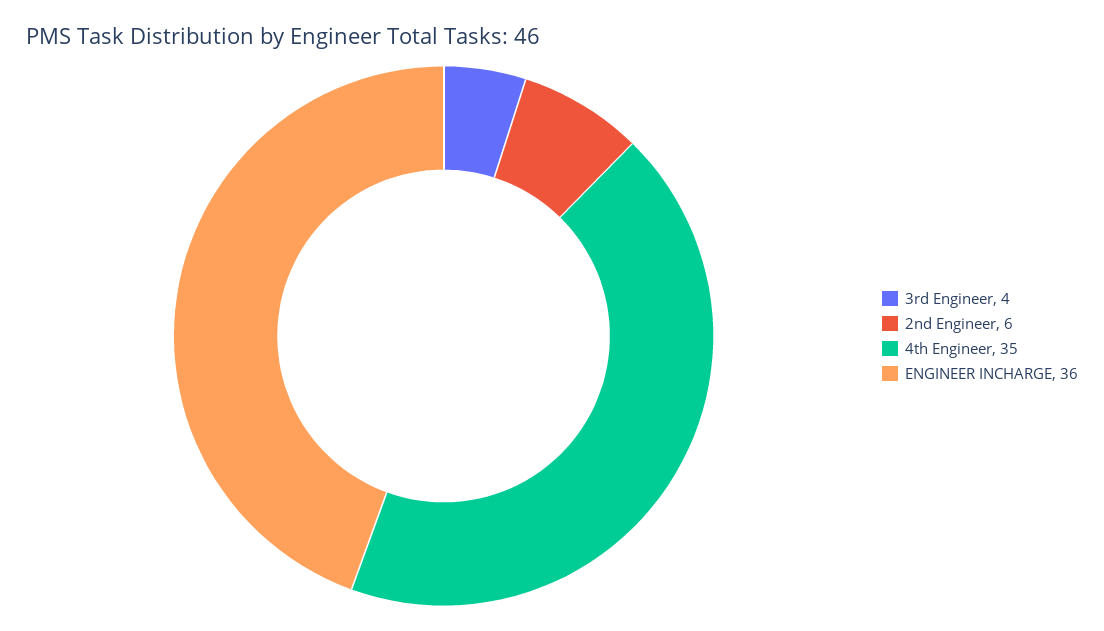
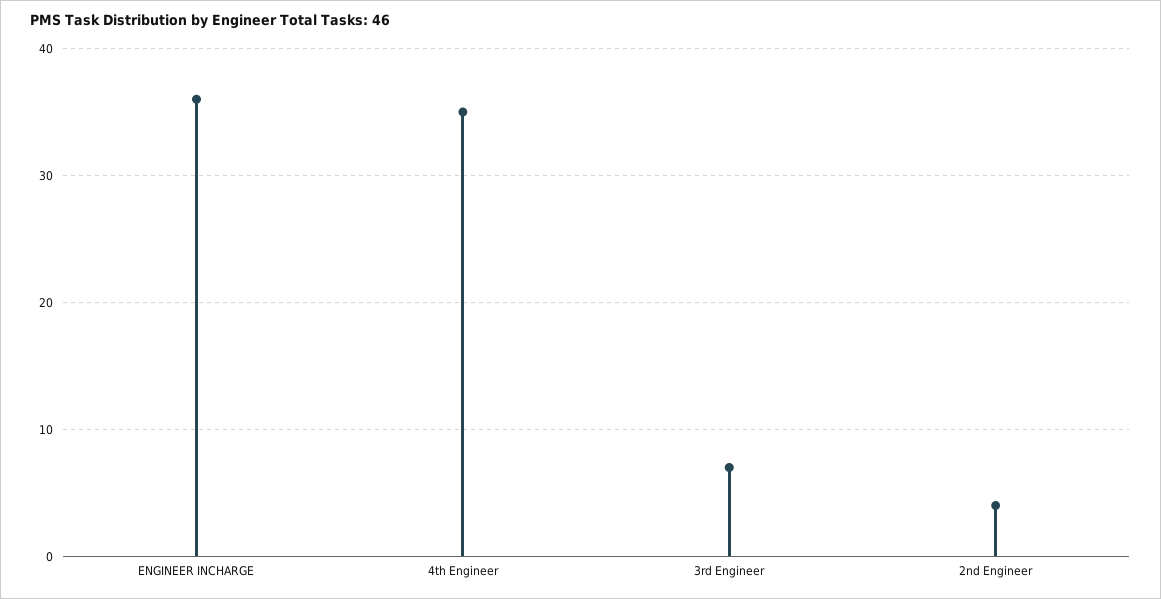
3rd Engineer: 4 -> 7
2nd Engineer: 6 -> 4

